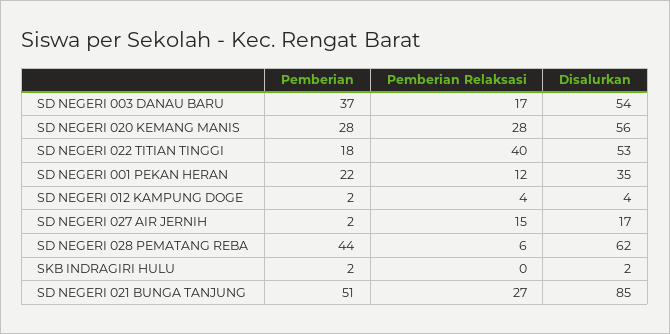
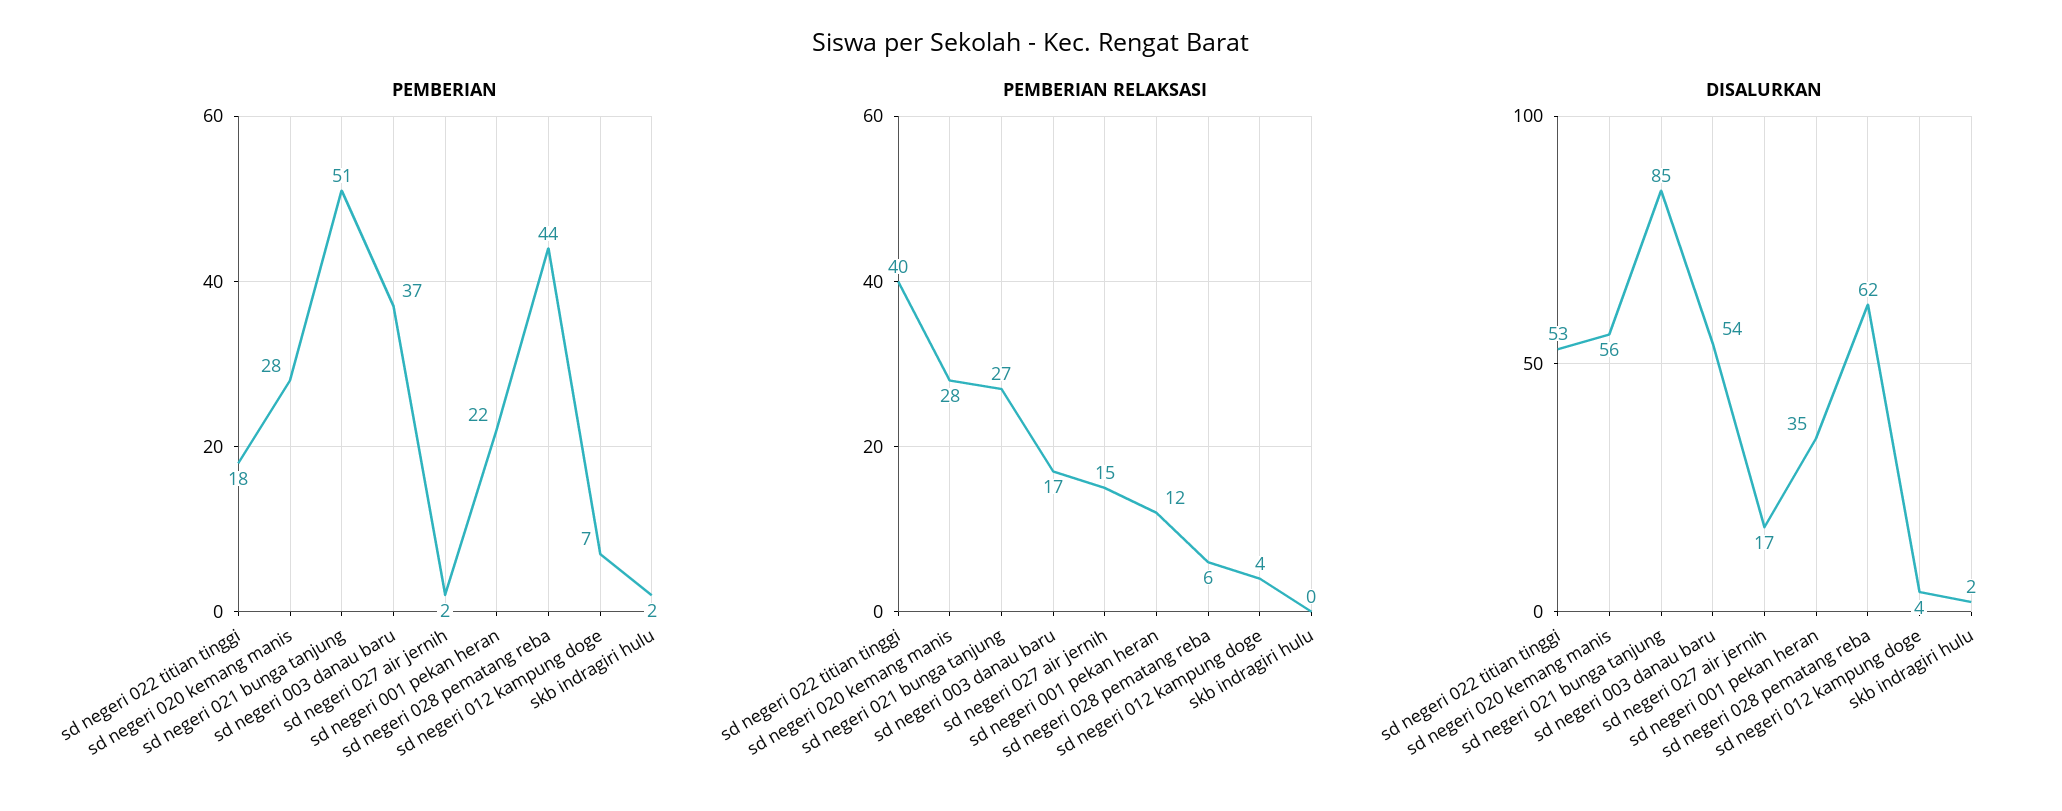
Pemberian, SD NEGERI 012 KAMPUNG DOGE: 2 -> 7

